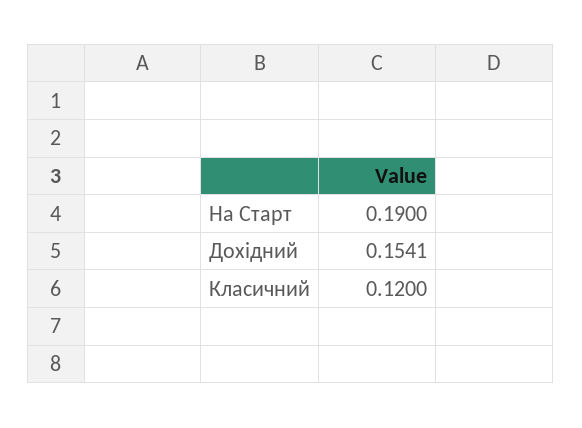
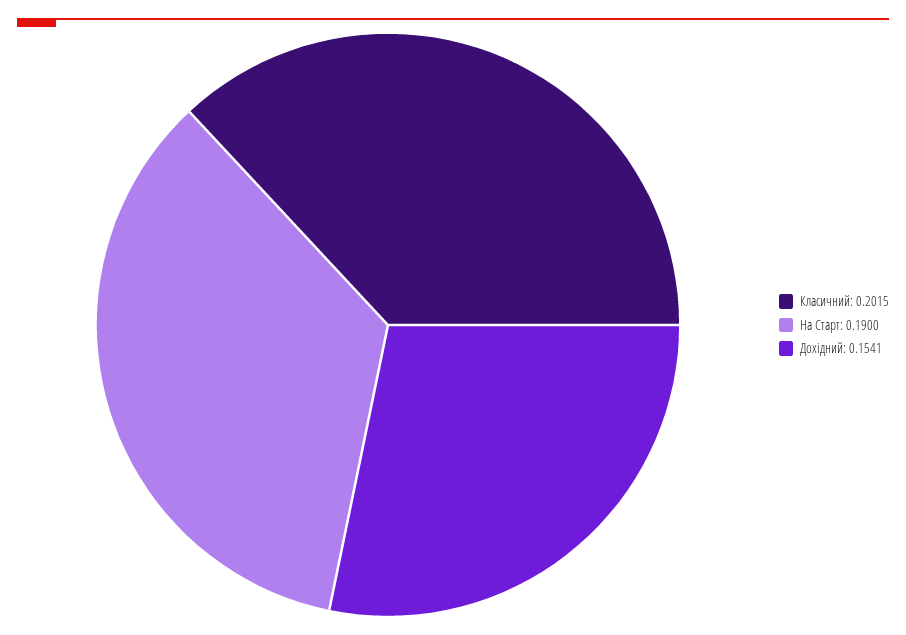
Класичний: 0.12 -> 0.2015

